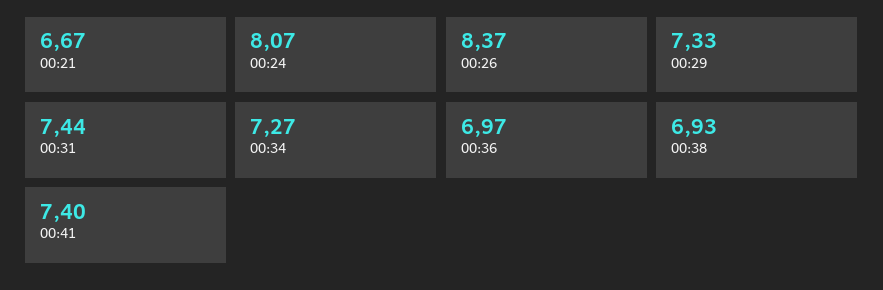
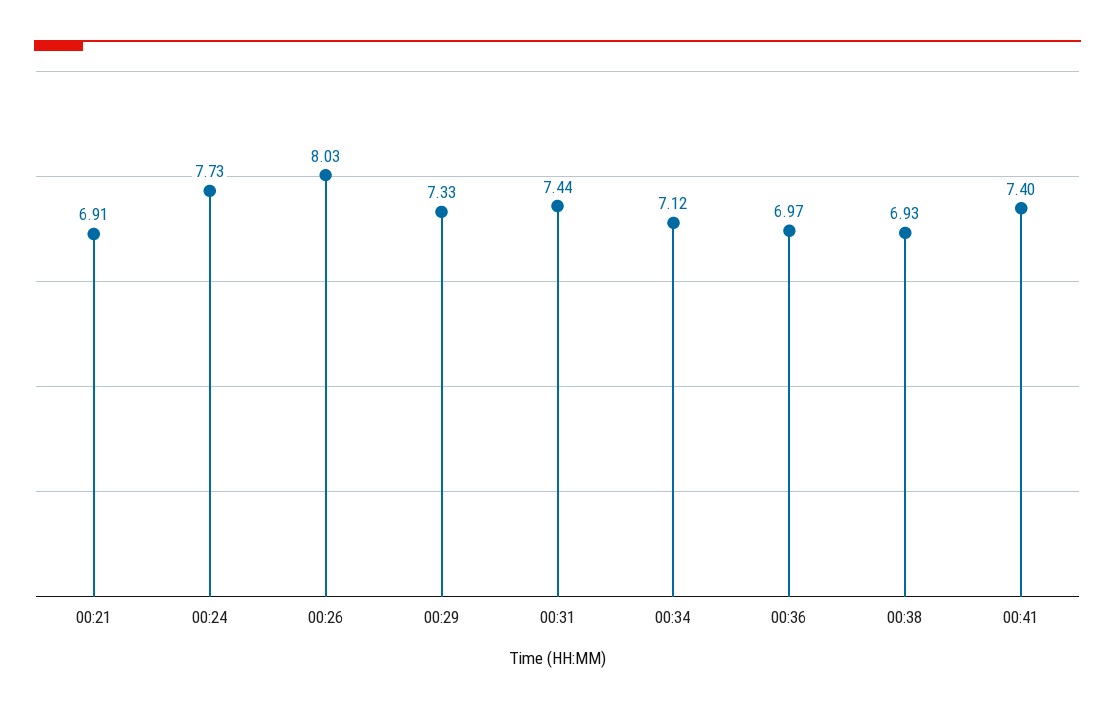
00:21: 6.67 -> 6.91
00:24: 8.07 -> 7.73
00:26: 8.37 -> 8.03
00:34: 7.27 -> 7.12

